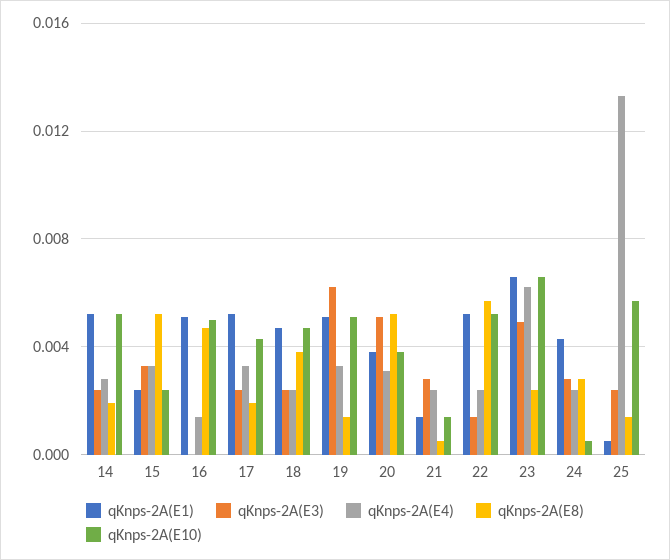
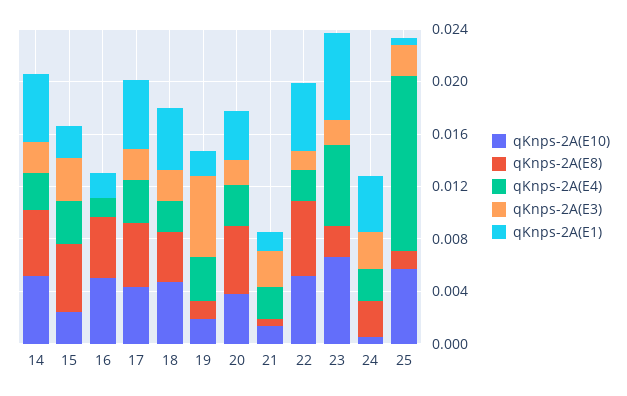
qKnps-2A(E8), 14: 0.002 -> 0.005
qKnps-2A(E1), 16: 0.005 -> 0.002
qKnps-2A(E8), 17: 0.002 -> 0.005
qKnps-2A(E1), 19: 0.005 -> 0.002
qKnps-2A(E10), 19: 0.005 -> 0.002
qKnps-2A(E3), 20: 0.005 -> 0.002
qKnps-2A(E3), 23: 0.005 -> 0.002

